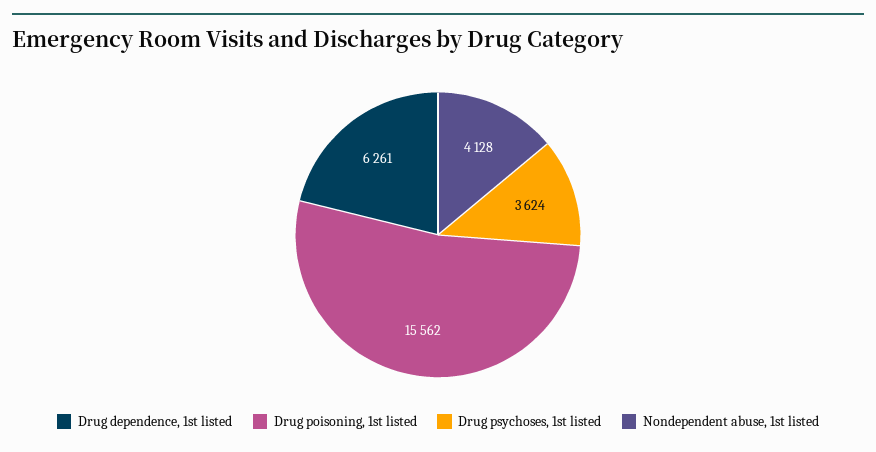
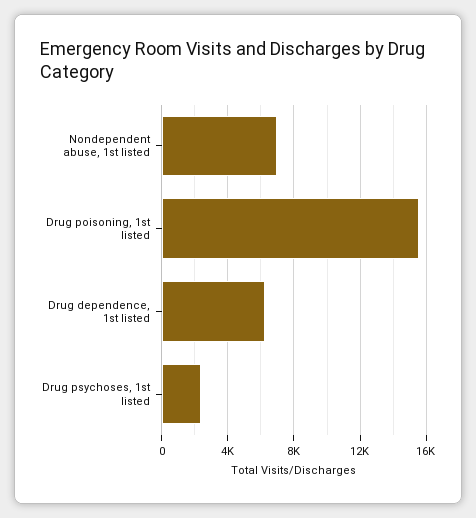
Drug psychoses, 1st listed: 3624 -> 2500
Nondependent abuse, 1st listed: 4128 -> 7000

